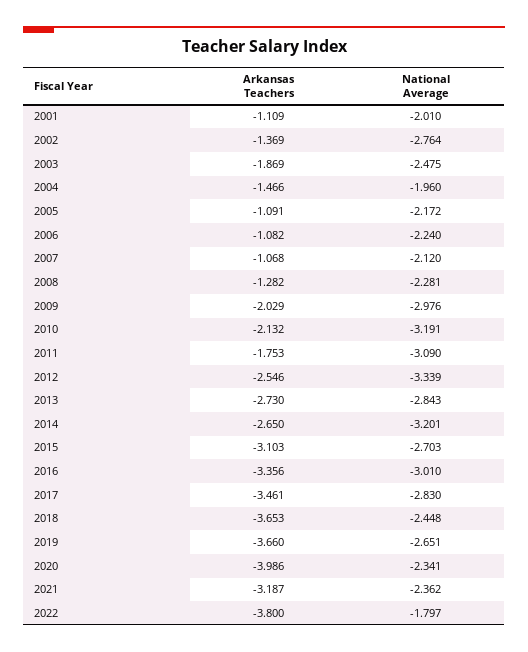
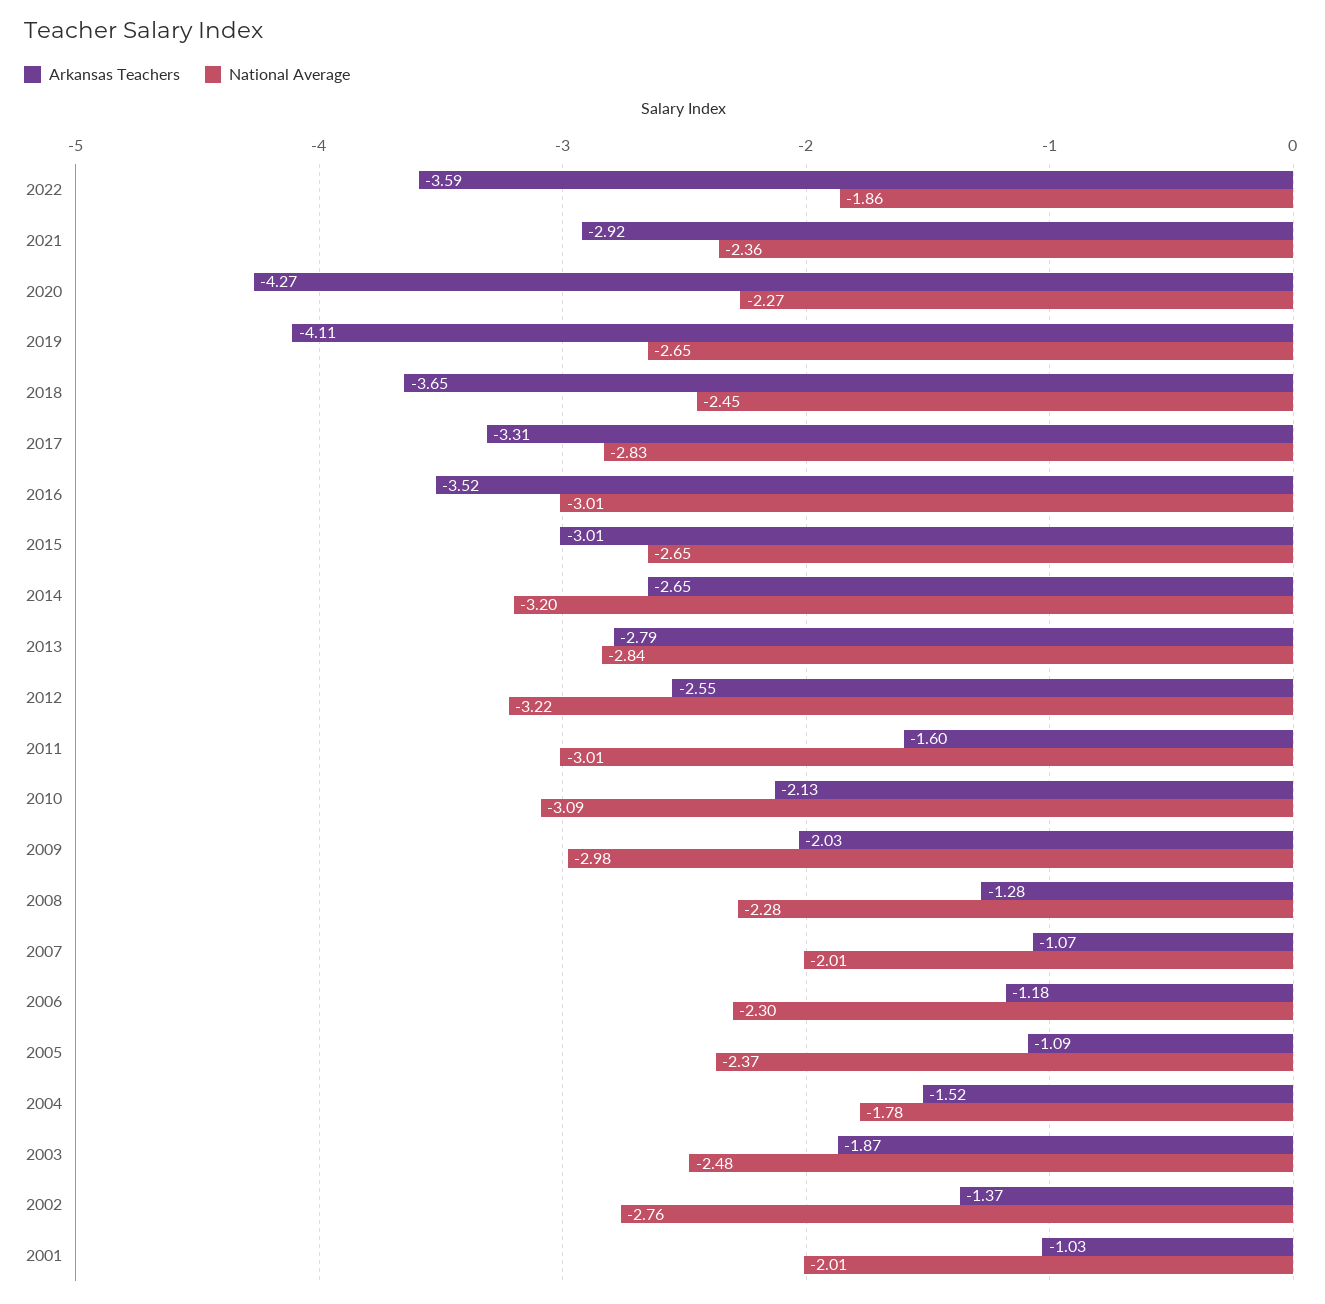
Arkansas Teachers, 2001: -1.109 -> -1.03
Arkansas Teachers, 2004: -1.466 -> -1.52
National Average, 2004: -1.96 -> -1.78
National Average, 2005: -2.172 -> -2.37
Arkansas Teachers, 2006: -1.082 -> -1.18
National Average, 2006: -2.24 -> -2.3
National Average, 2007: -2.12 -> -2.01
National Average, 2010: -3.191 -> -3.09
Arkansas Teachers, 2011: -1.753 -> -1.6
National Average, 2011: -3.09 -> -3.01
National Average, 2012: -3.339 -> -3.22
Arkansas Teachers, 2013: -2.73 -> -2.79
Arkansas Teachers, 2015: -3.103 -> -3.01
National Average, 2015: -2.703 -> -2.65
Arkansas Teachers, 2016: -3.356 -> -3.52
Arkansas Teachers, 2017: -3.461 -> -3.31
Arkansas Teachers, 2019: -3.66 -> -4.11
Arkansas Teachers, 2020: -3.986 -> -4.27
National Average, 2020: -2.341 -> -2.27
Arkansas Teachers, 2021: -3.187 -> -2.92
Arkansas Teachers, 2022: -3.8 -> -3.59
National Average, 2022: -1.797 -> -1.86

